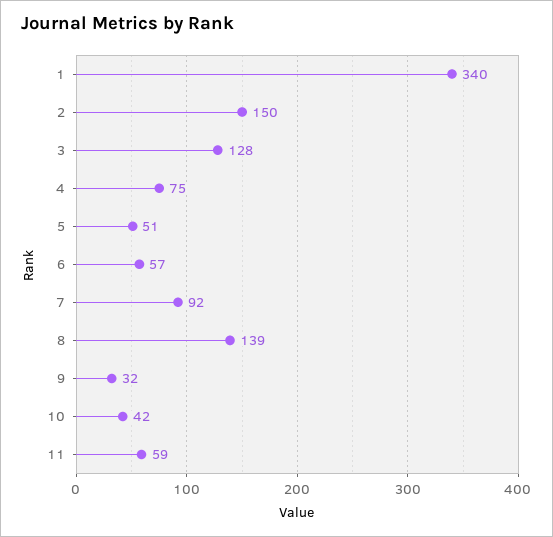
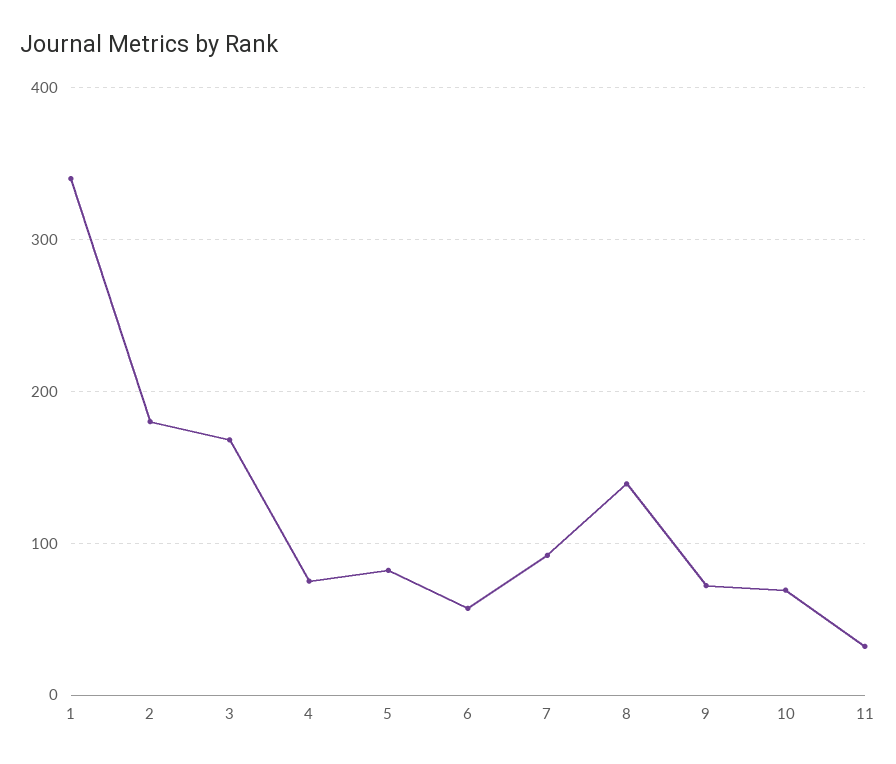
2: 150 -> 180
3: 128 -> 170
5: 51 -> 80
9: 32 -> 70
10: 42 -> 70
11: 59 -> 30

